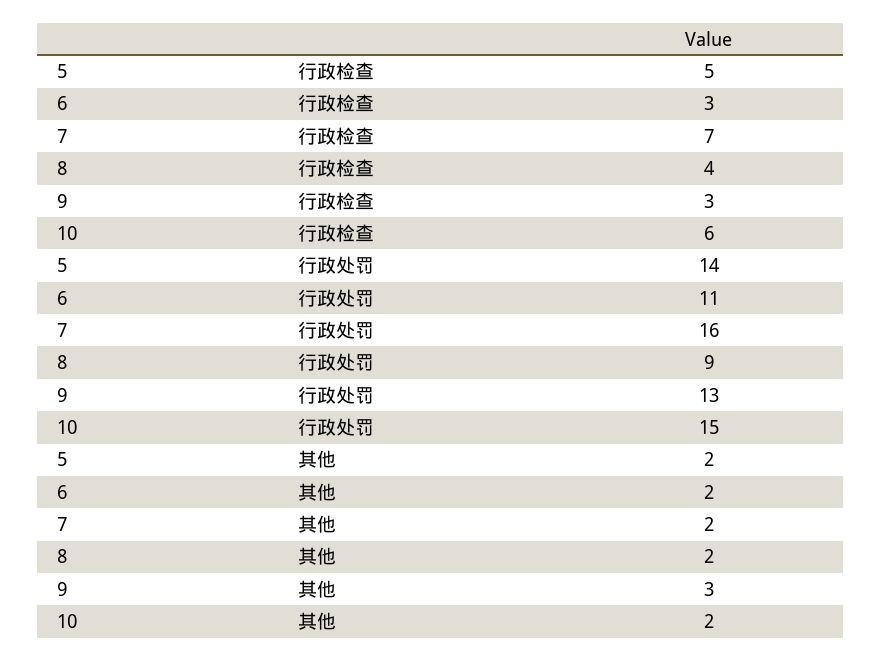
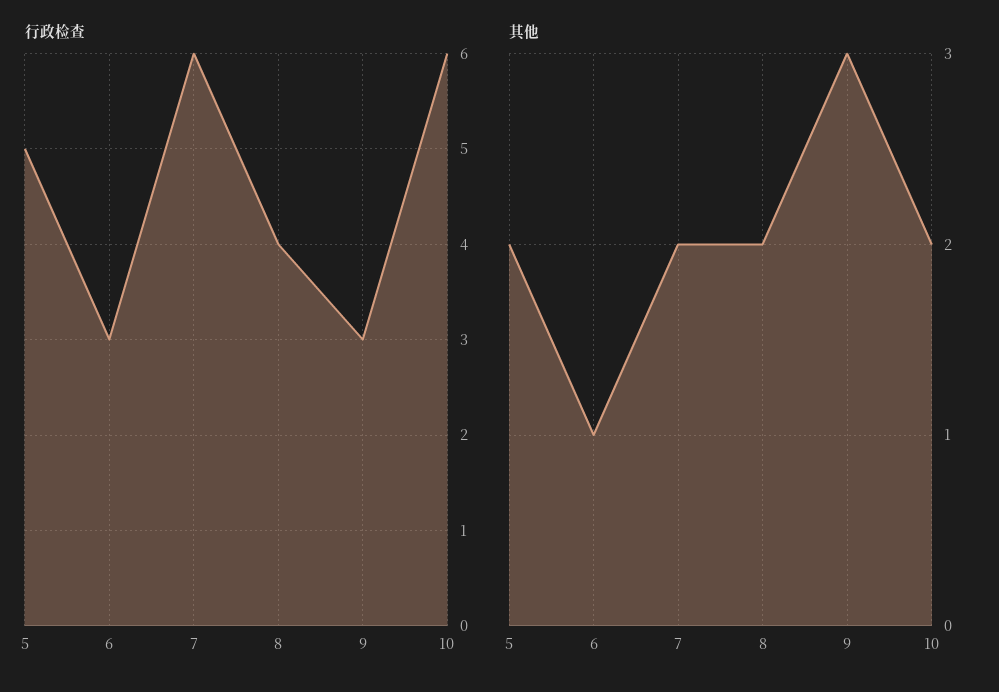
行政检查, 7: 7 -> 6
行政处罚, 5: 14 -> none
行政处罚, 6: 11 -> none
行政处罚, 7: 16 -> none
行政处罚, 8: 9 -> none
行政处罚, 9: 13 -> none
行政处罚, 10: 15 -> none
其他, 6: 2 -> 1

